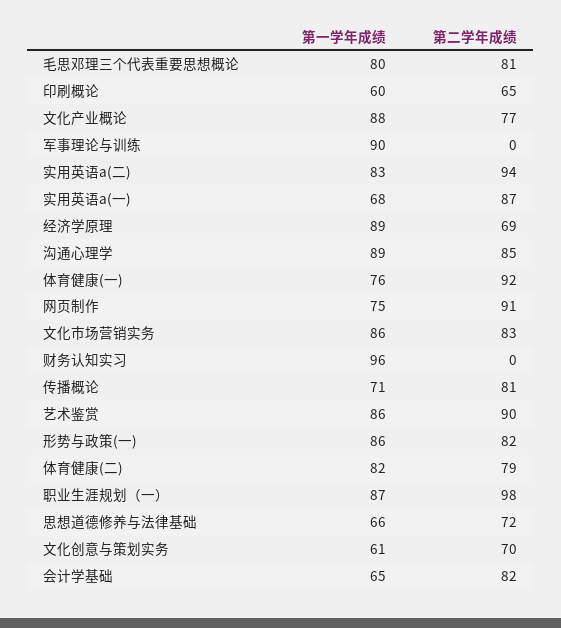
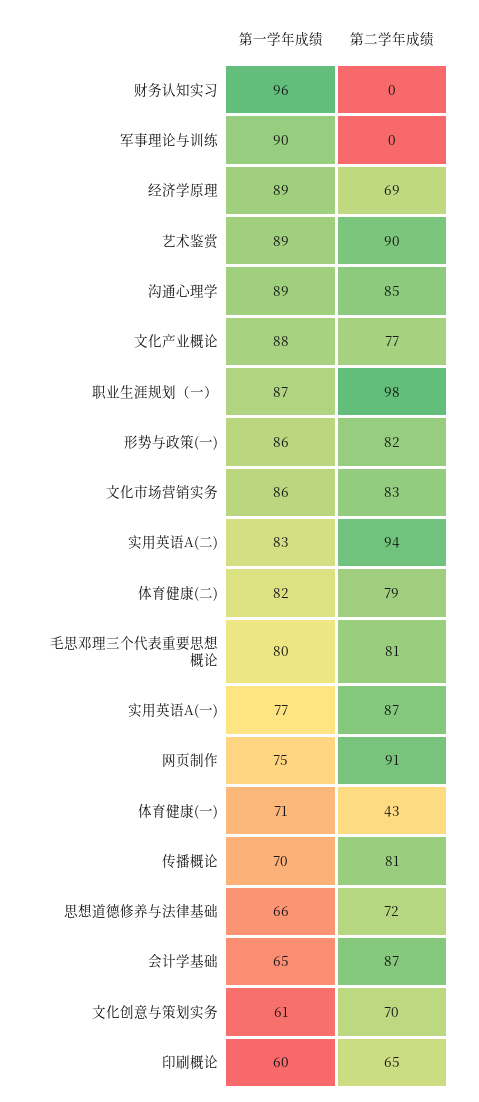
第一学年成绩, 实用英语a(一): 68 -> 77
第一学年成绩, 体育健康(一): 76 -> 71
第二学年成绩, 体育健康(一): 92 -> 43
第一学年成绩, 传播概论: 71 -> 70
第一学年成绩, 艺术鉴赏: 86 -> 89
第二学年成绩, 会计学基础: 82 -> 87

